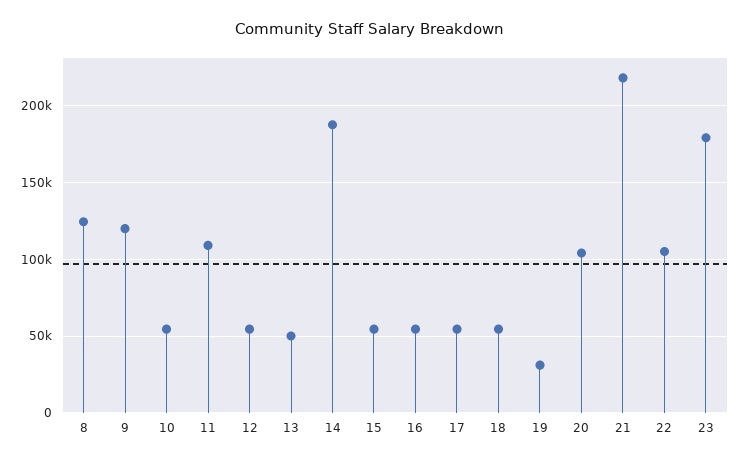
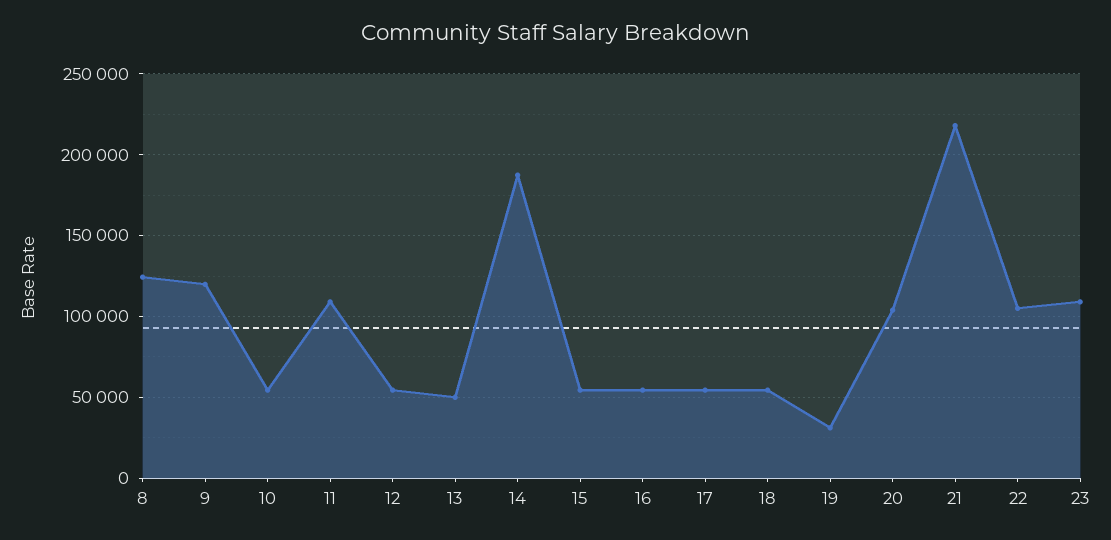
23: 180000 -> 110000

